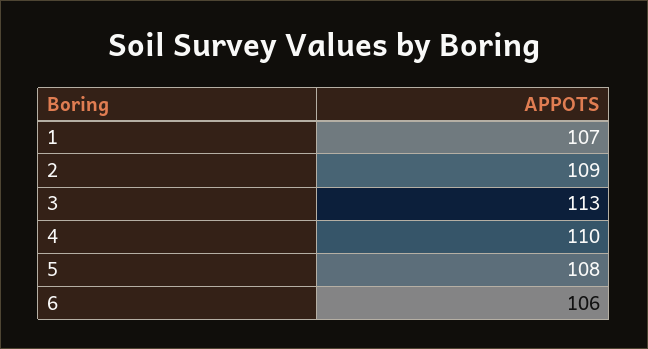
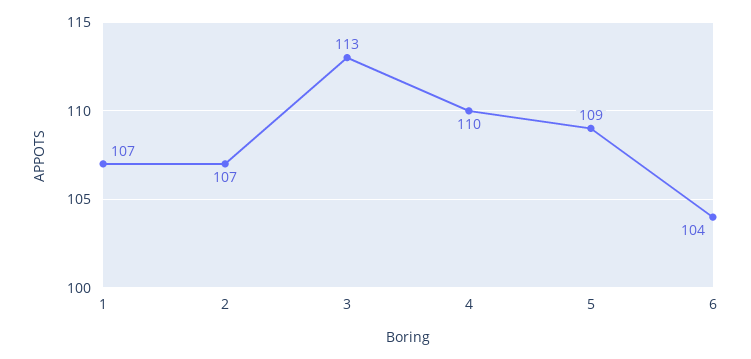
2: 109 -> 107
5: 108 -> 109
6: 106 -> 104

